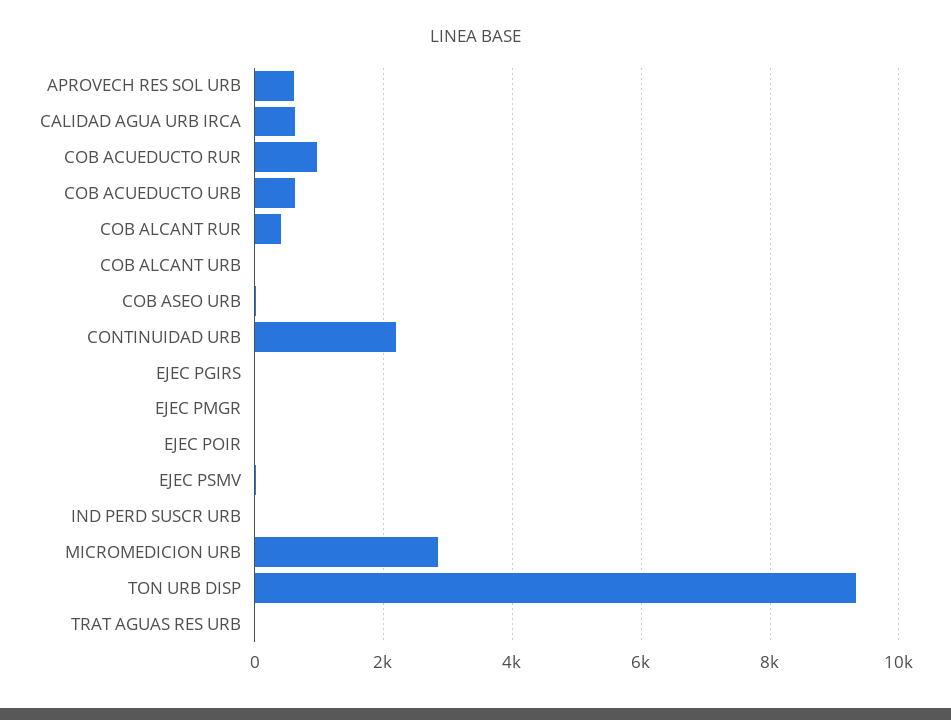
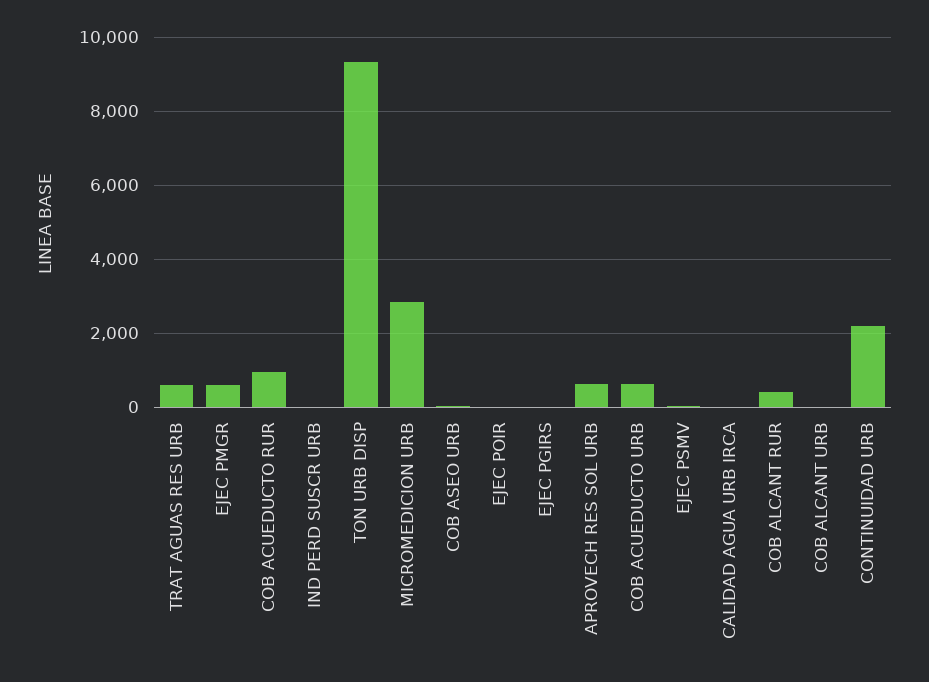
CALIDAD AGUA URB IRCA: 600 -> 0
EJEC PMGR: 0 -> 600
TRAT AGUAS RES URB: 0 -> 600

